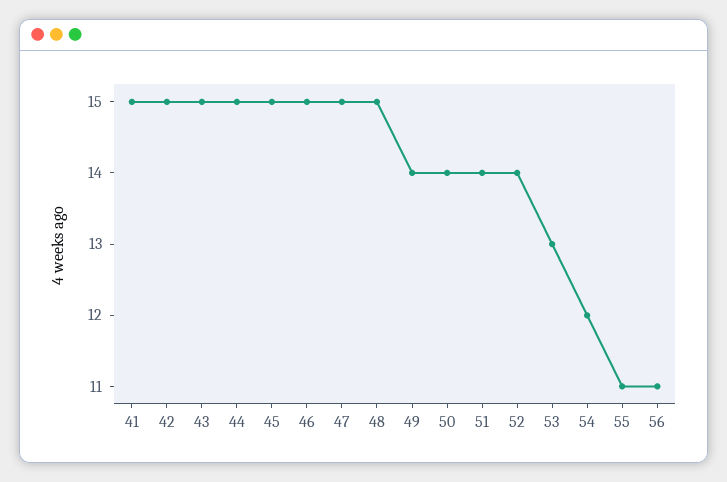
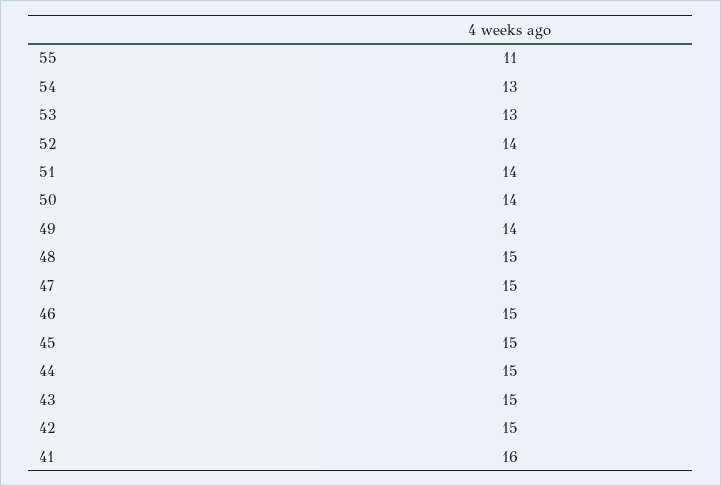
41: 15 -> 16
54: 12 -> 13
56: 11 -> none

